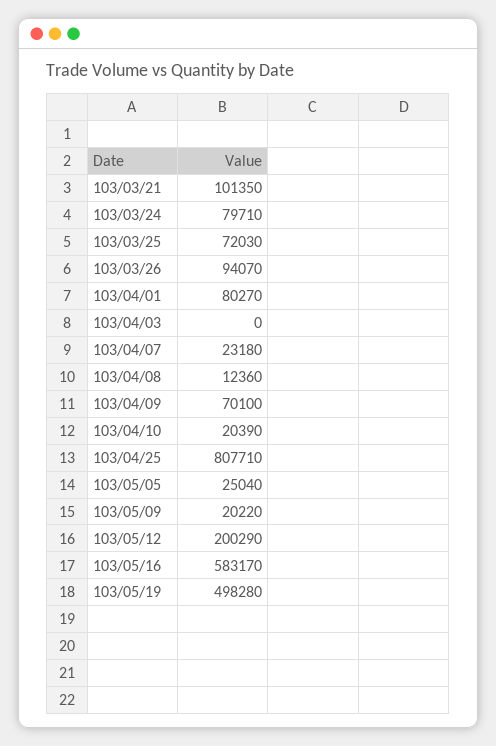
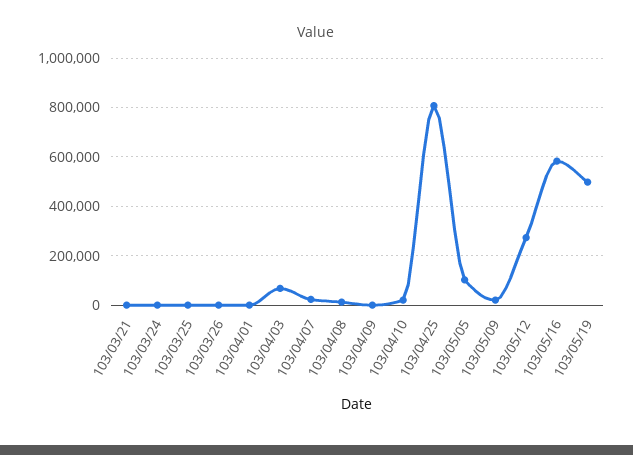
103/03/21: 101350 -> 0
103/03/24: 79710 -> 0
103/03/25: 72030 -> 0
103/03/26: 94070 -> 0
103/04/01: 80270 -> 0
103/04/03: 0 -> 75000
103/04/09: 70100 -> 0
103/05/05: 25040 -> 100000
103/05/12: 200290 -> 275000

